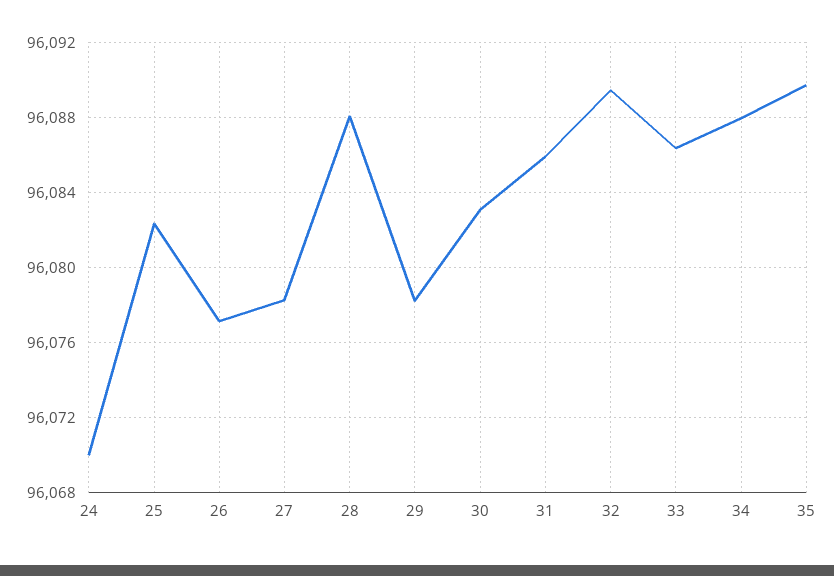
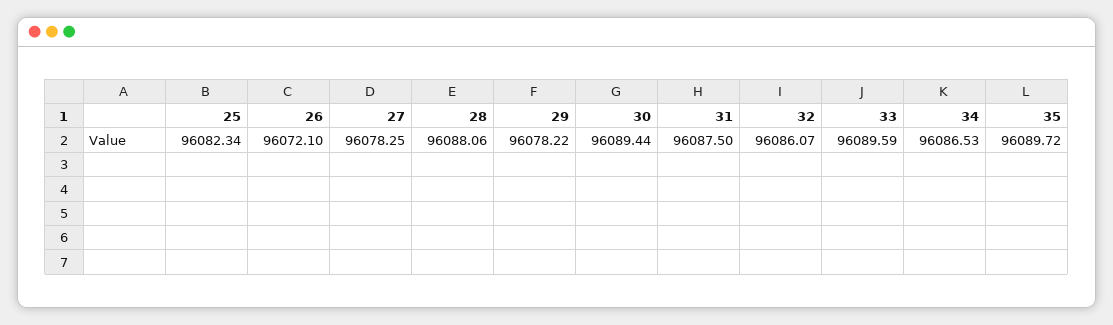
24: 96070 -> none
26: 96077 -> 96072.1
30: 96083 -> 96089.44
31: 96086 -> 96087.5
32: 96089.5 -> 96086.07
33: 96086.5 -> 96089.59
34: 96088 -> 96086.53

